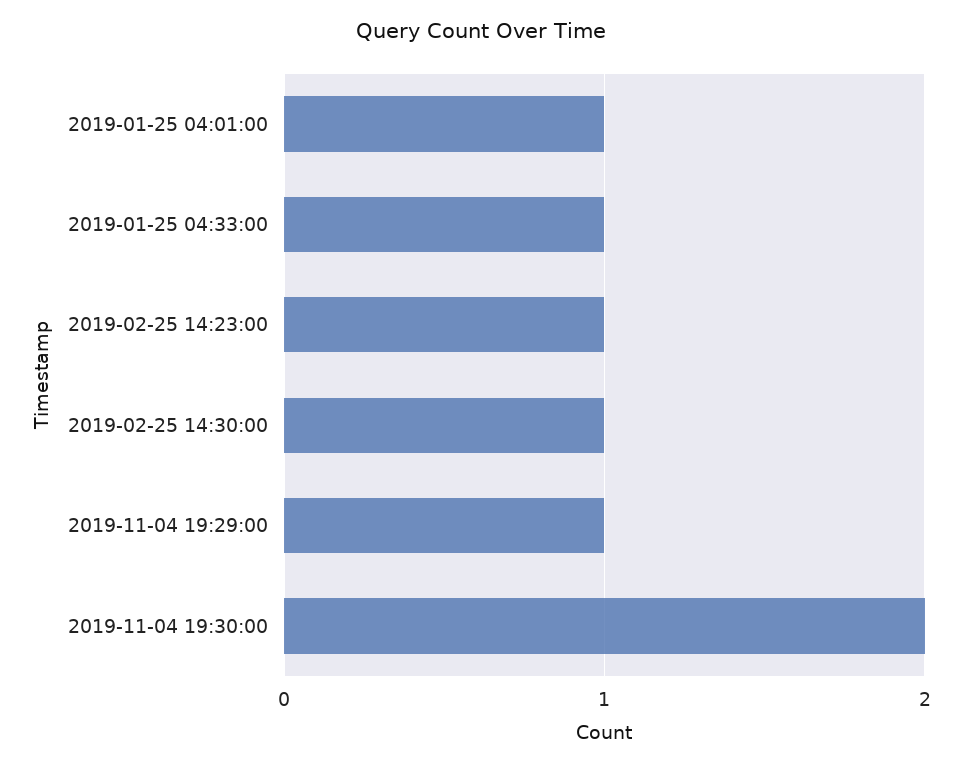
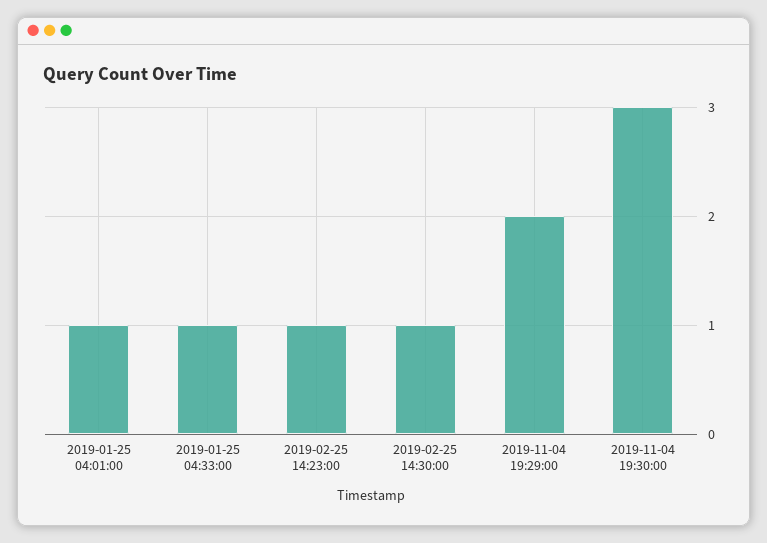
2019-11-04 19:29:00: 1 -> 2
2019-11-04 19:30:00: 2 -> 3

